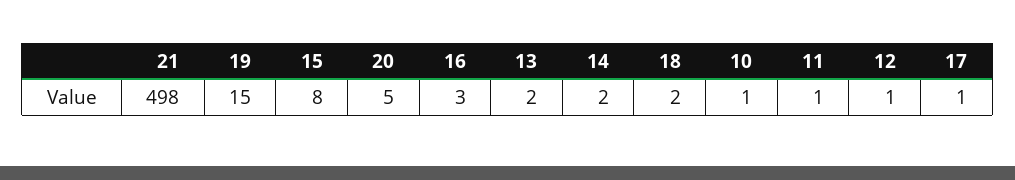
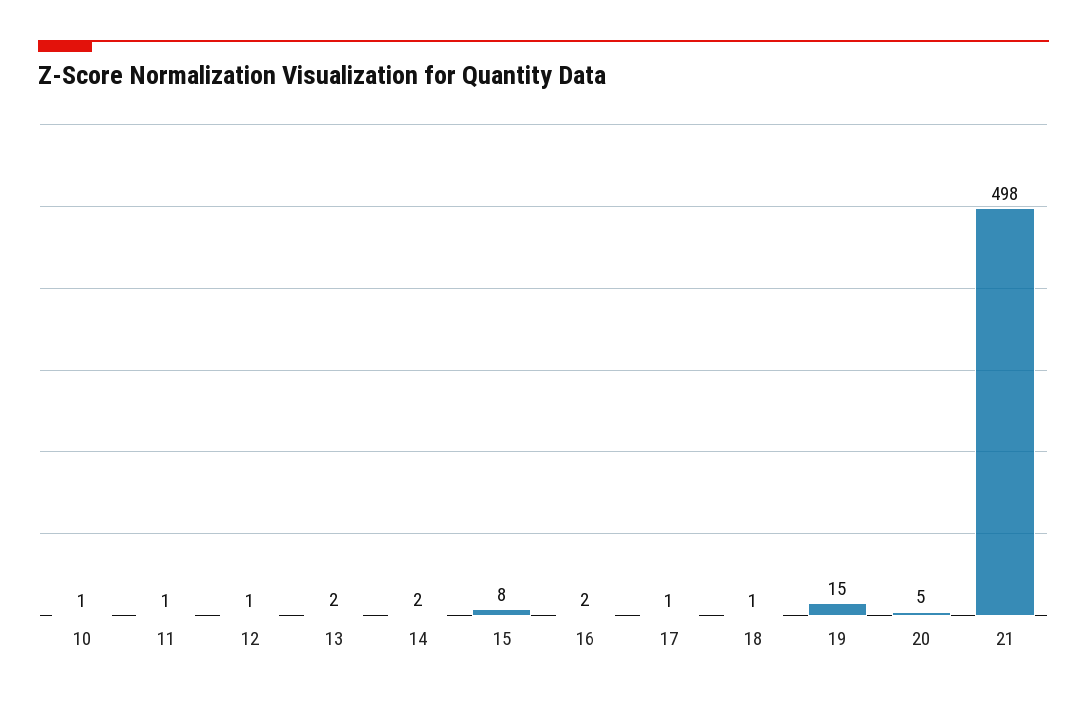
16: 3 -> 2
18: 2 -> 1

